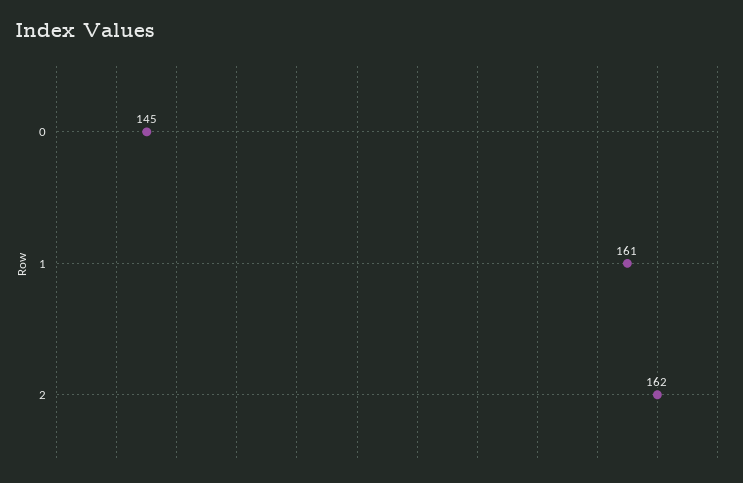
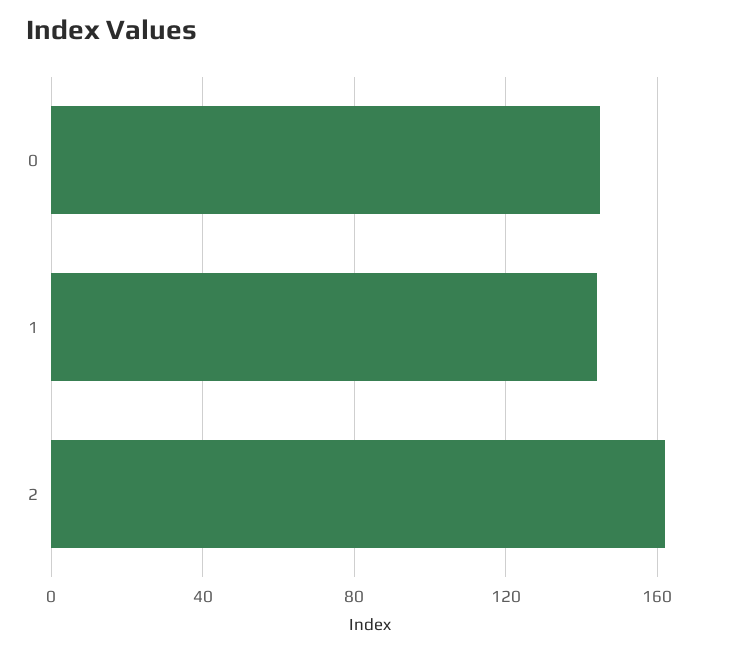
1: 161 -> 145

